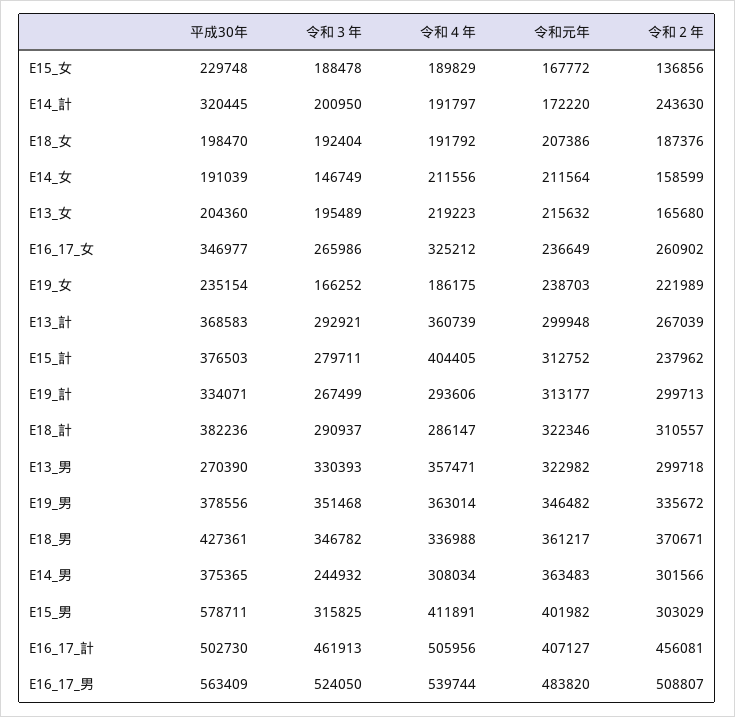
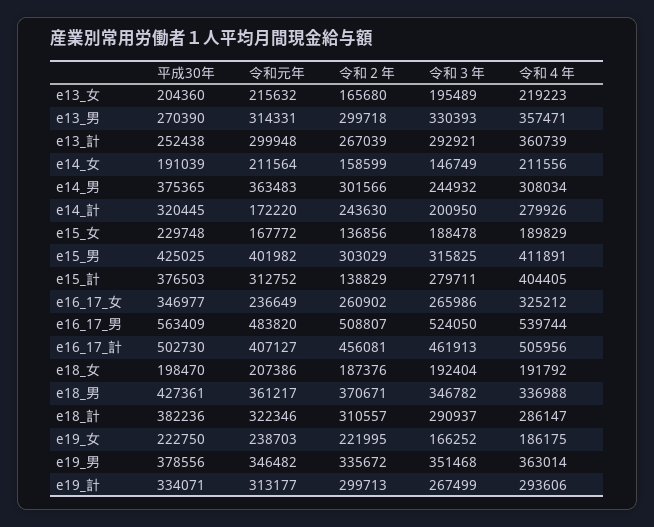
令和４年, E14_計: 191797 -> 279926
平成30年, E19_女: 235154 -> 222750
令和２年, E19_女: 221989 -> 221995
平成30年, E13_計: 368583 -> 252438
令和２年, E15_計: 237962 -> 138829
令和元年, E13_男: 322982 -> 314331
平成30年, E15_男: 578711 -> 425025

